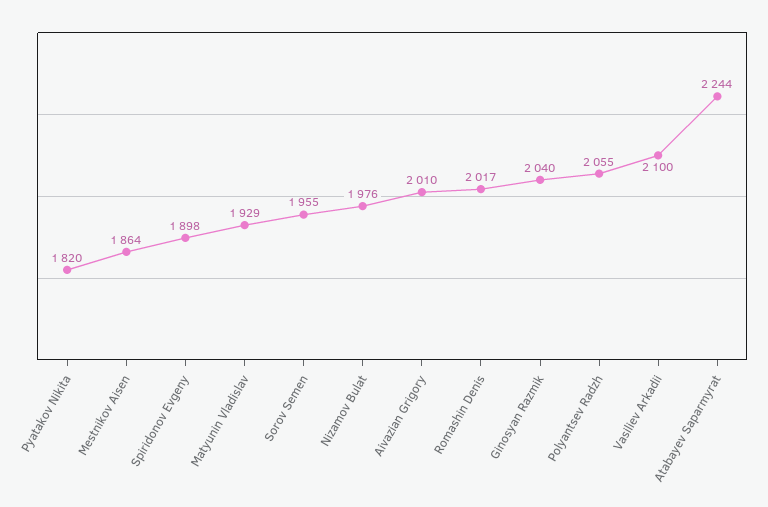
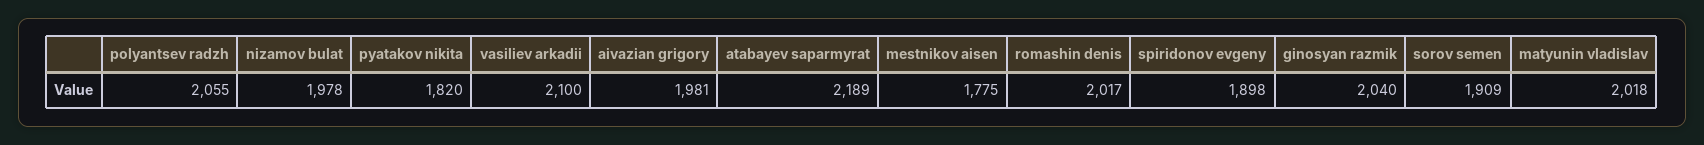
Mestnikov Aisen: 1864 -> 1775
Matyunin Vladislav: 1929 -> 2018
Sorov Semen: 1955 -> 1909
Nizamov Bulat: 1976 -> 1978
Aivazian Grigory: 2010 -> 1981
Atabayev Saparmyrat: 2244 -> 2189

